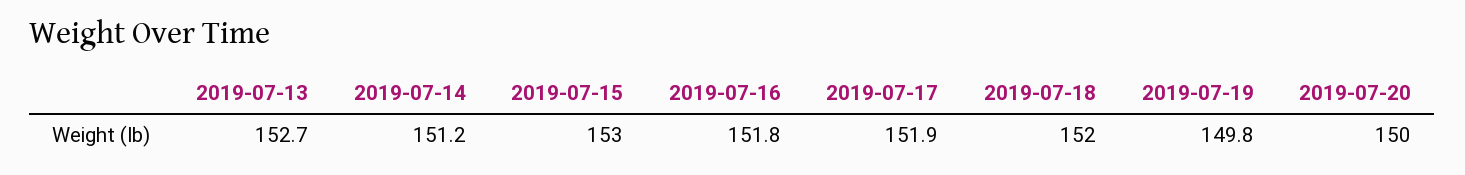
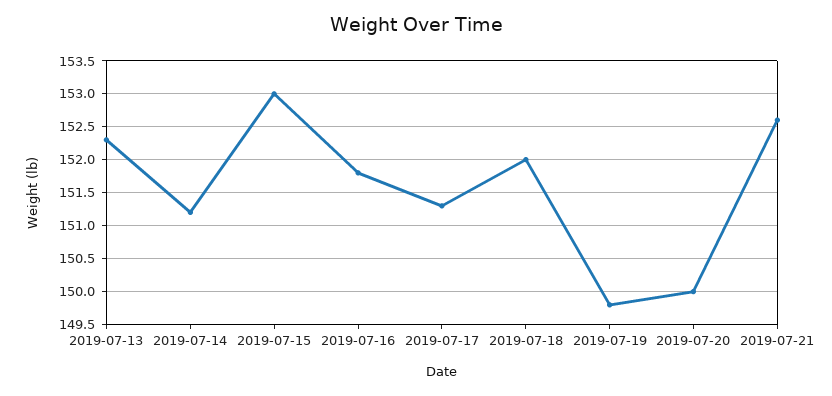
2019-07-13: 152.7 -> 152.3
2019-07-17: 151.9 -> 151.3
2019-07-21: none -> 152.6

